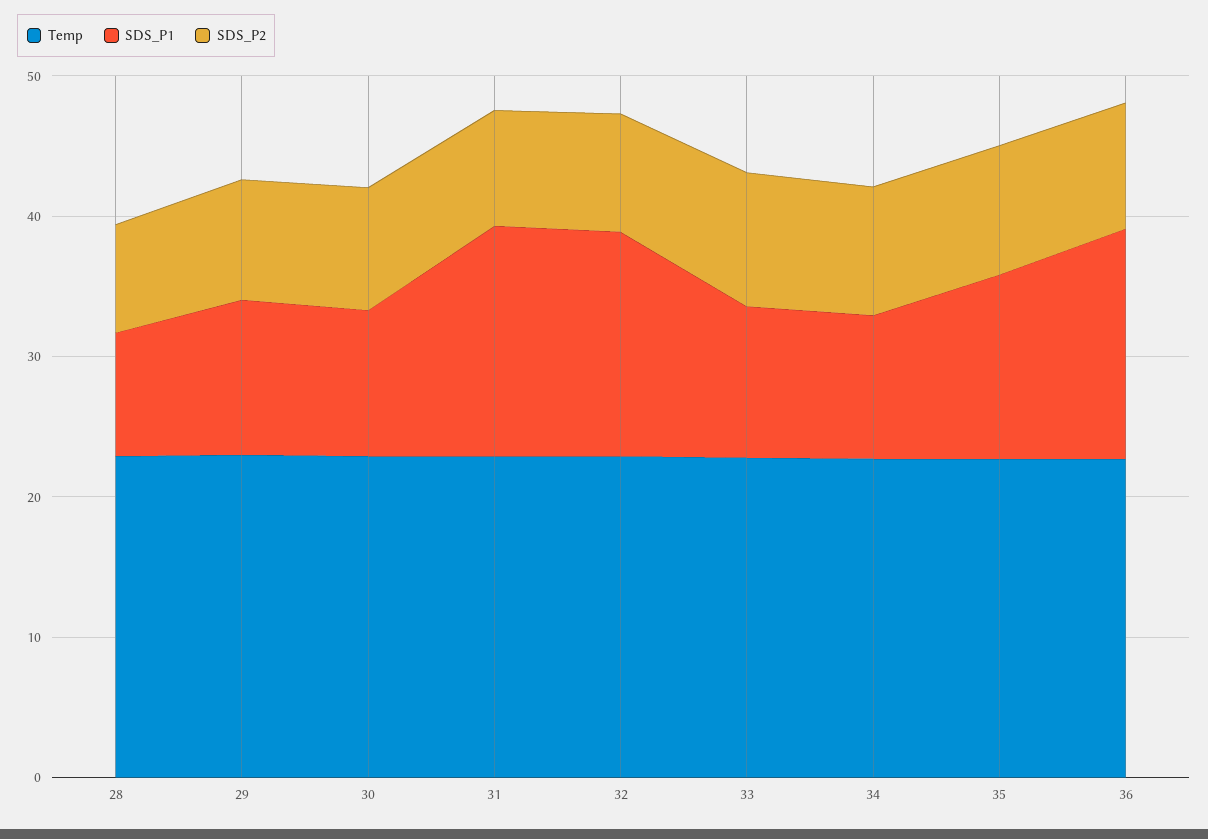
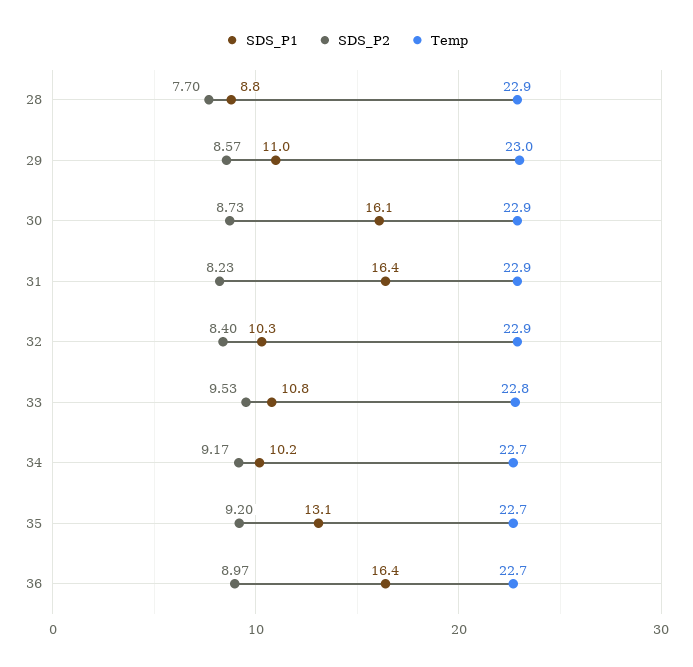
SDS_P1, 30: 10 -> 16.1
SDS_P1, 32: 16 -> 10.3

